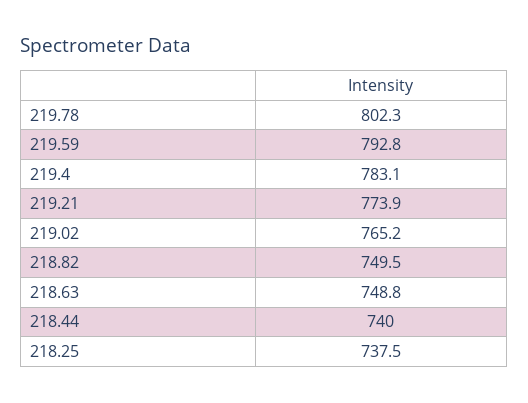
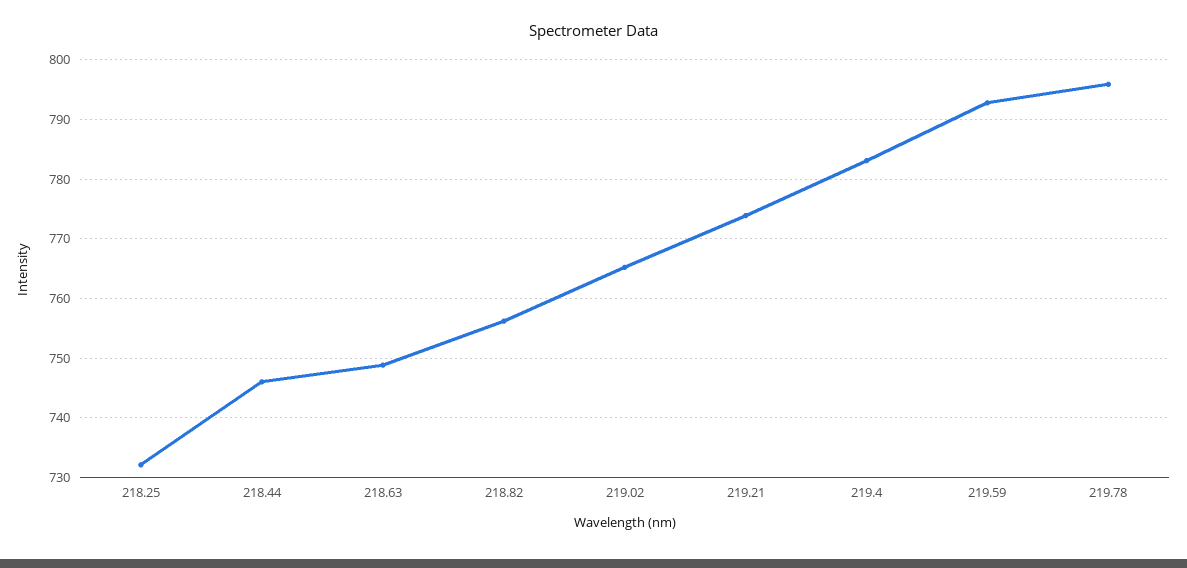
219.78: 802.3 -> 796
218.82: 749.5 -> 756
218.44: 740 -> 746
218.25: 737.5 -> 732

